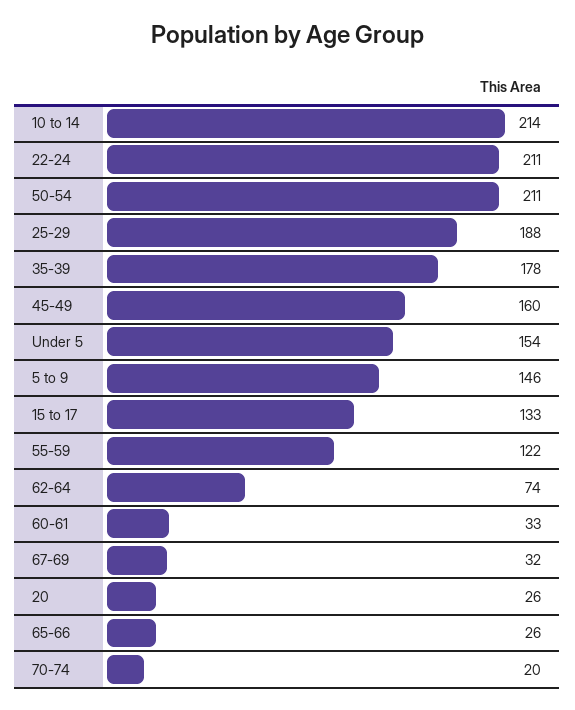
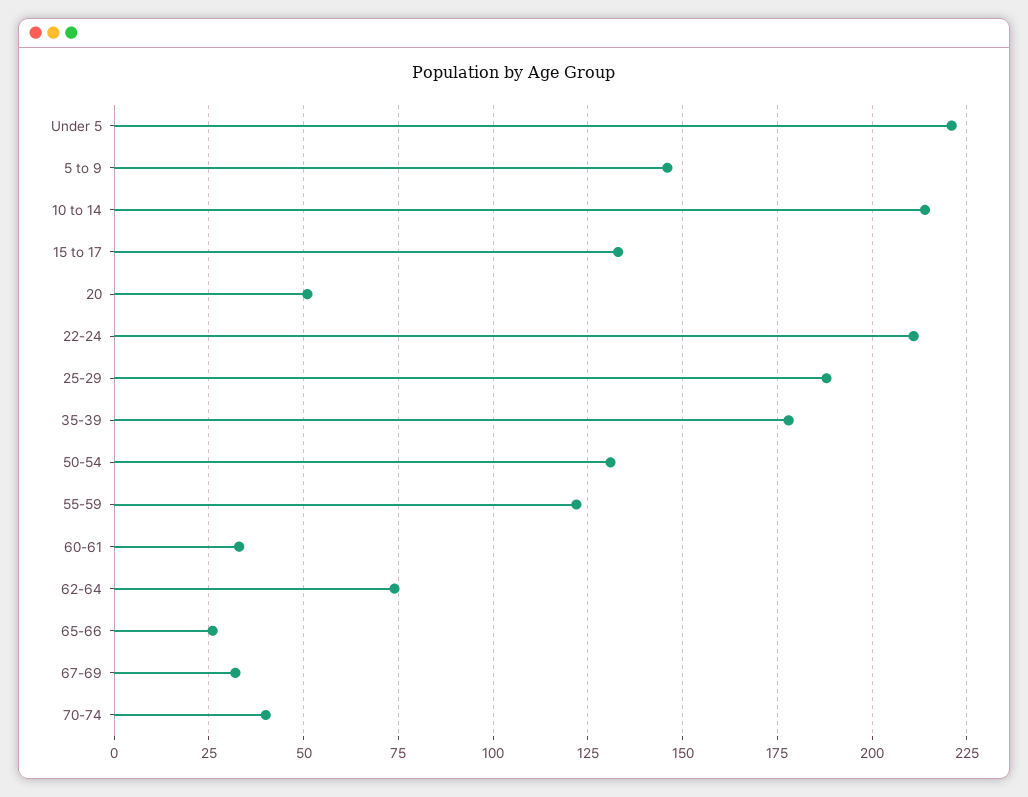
50-54: 211 -> 130
45-49: 160 -> none
Under 5: 154 -> 220
20: 26 -> 50
70-74: 20 -> 40

